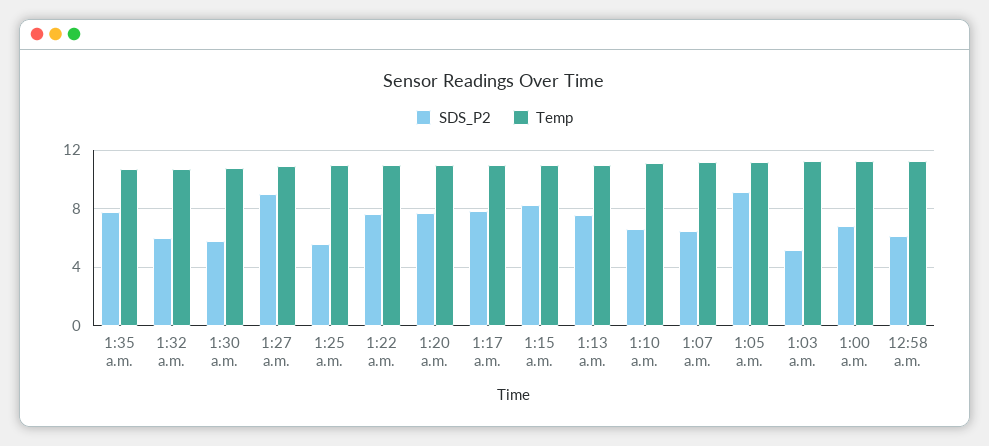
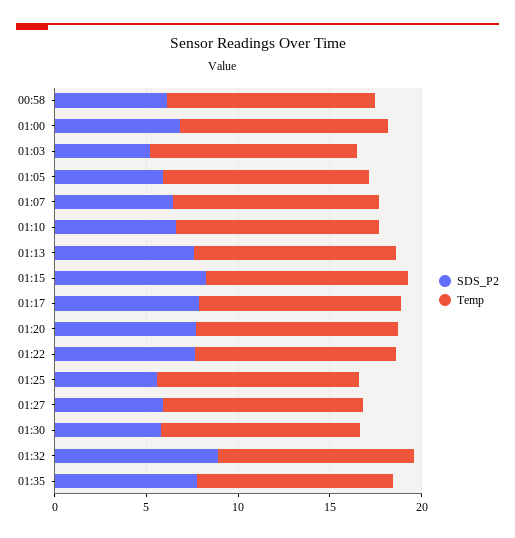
SDS_P2, 1:32 a.m.: 6 -> 9
SDS_P2, 1:27 a.m.: 9 -> 6
SDS_P2, 1:05 a.m.: 9 -> 6

